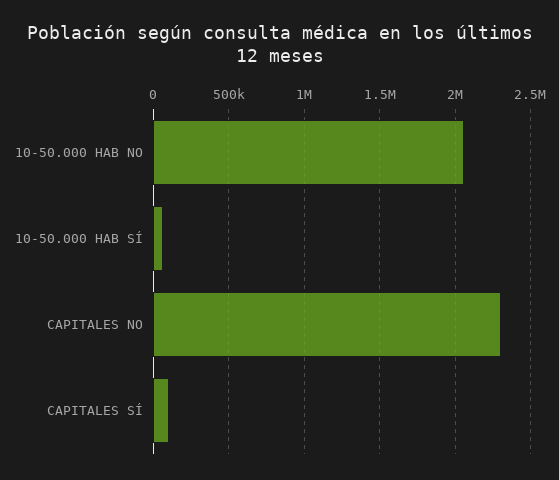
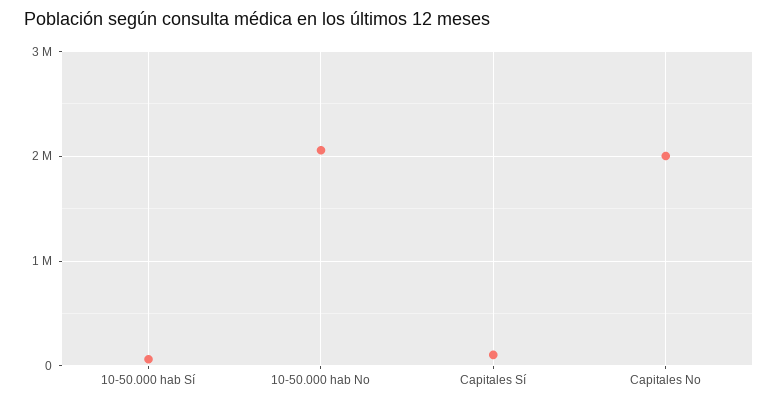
CAPITALES NO: 2300000 -> 2000000

